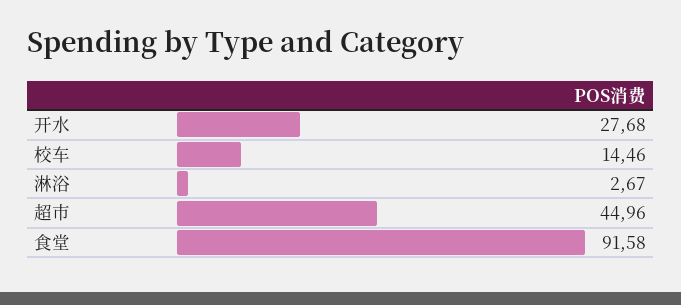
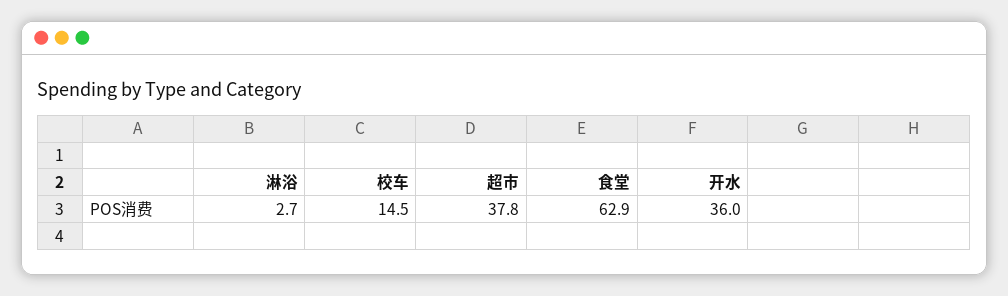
开水: 27.68 -> 36
超市: 44.96 -> 37.8
食堂: 91.58 -> 62.9

